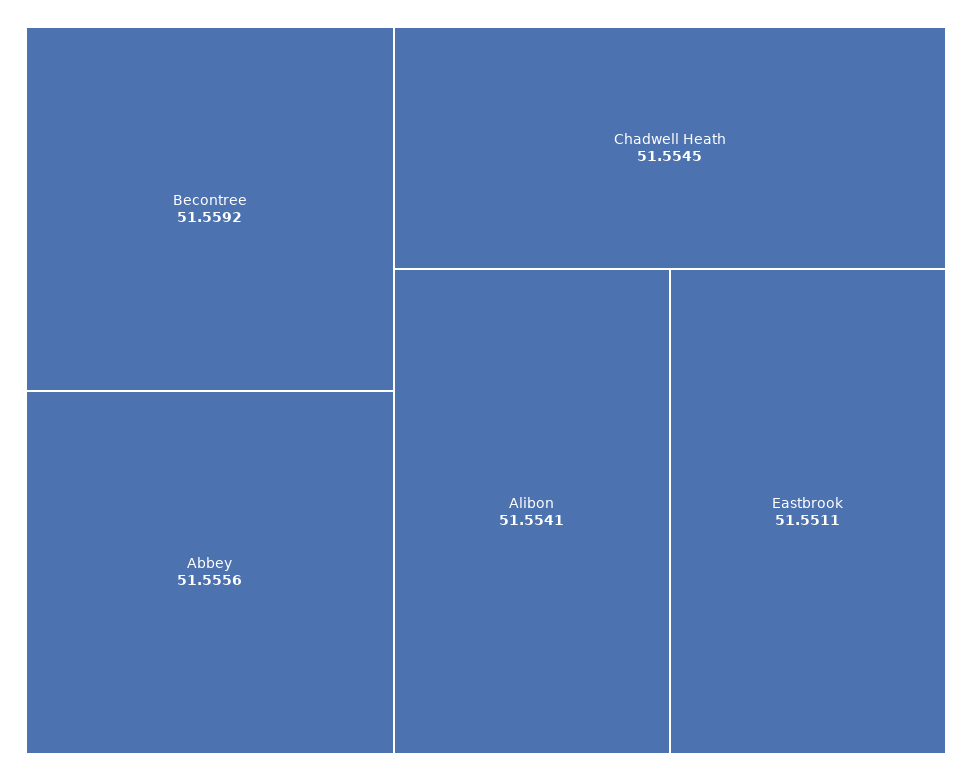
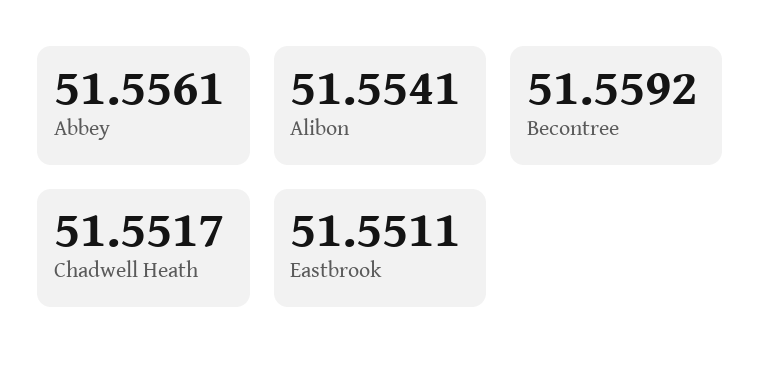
Abbey: 51.5556 -> 51.5561
Chadwell Heath: 51.5545 -> 51.5517

